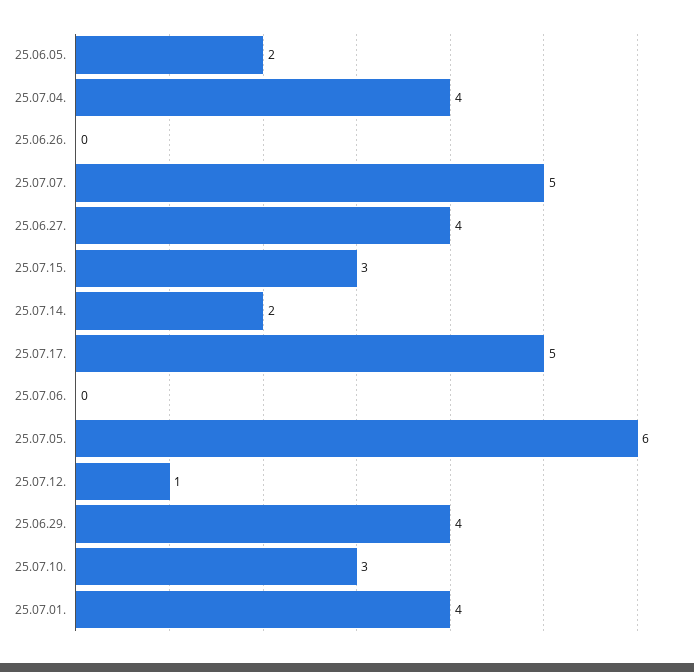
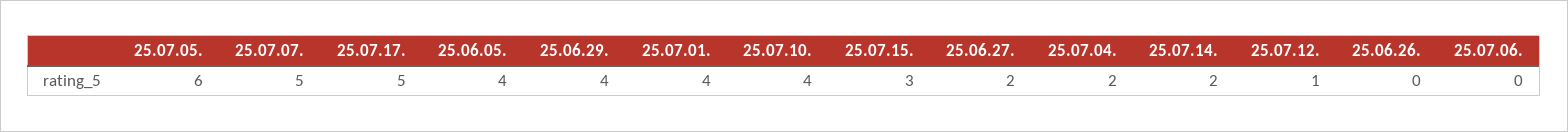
25.06.05.: 2 -> 4
25.07.04.: 4 -> 2
25.06.27.: 4 -> 2
25.07.10.: 3 -> 4

